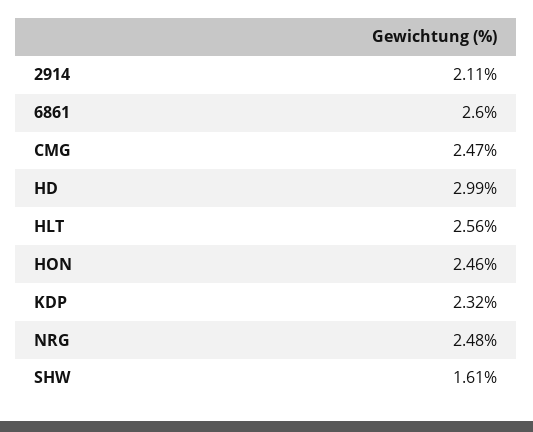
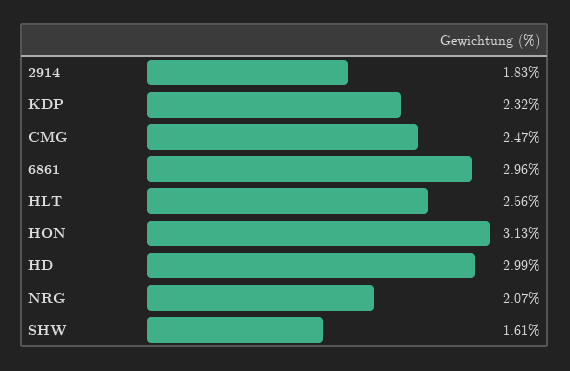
2914: 2.11 -> 1.83
6861: 2.6 -> 2.96
HON: 2.46 -> 3.13
NRG: 2.48 -> 2.07

